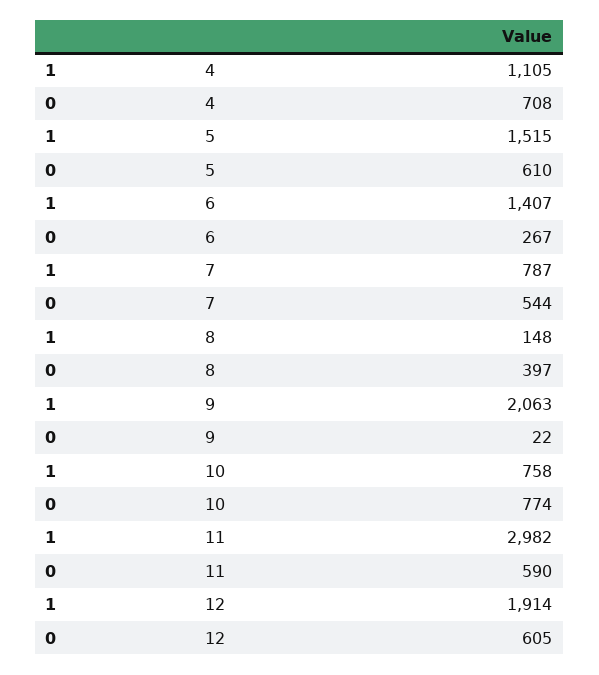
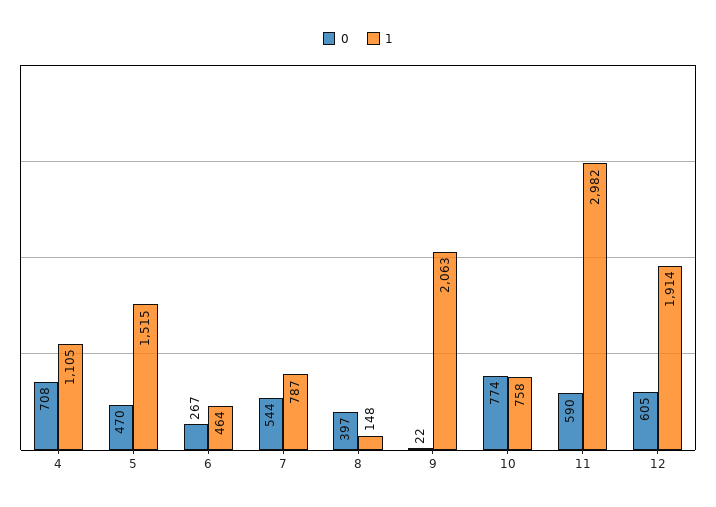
0, 5: 610 -> 470
1, 6: 1407 -> 464

